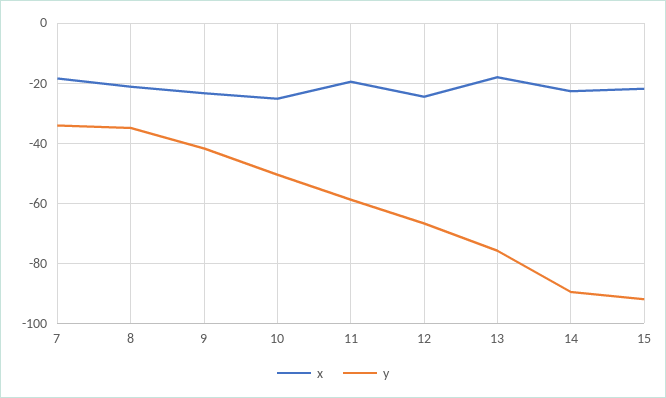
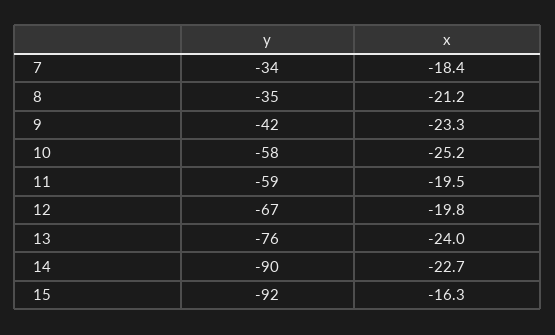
y, 10: -50 -> -58
x, 12: -24 -> -19.8
x, 13: -18 -> -24
x, 15: -22 -> -16.3

